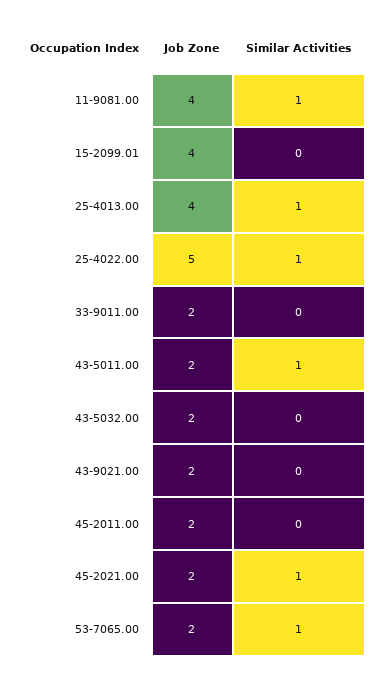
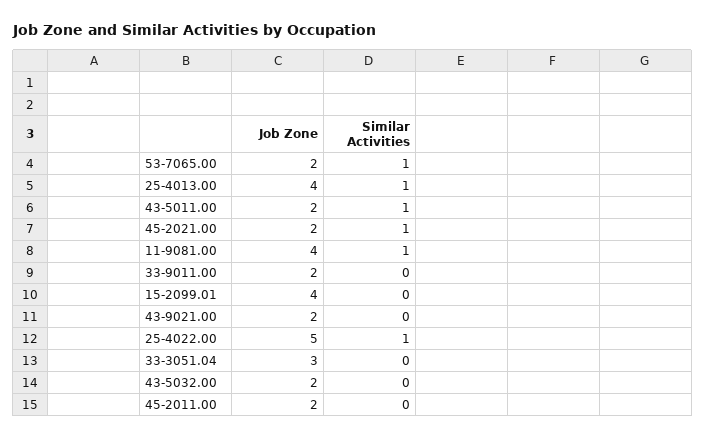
Job Zone, 33-3051.04: none -> 3
Similar Activities, 33-3051.04: none -> 0

